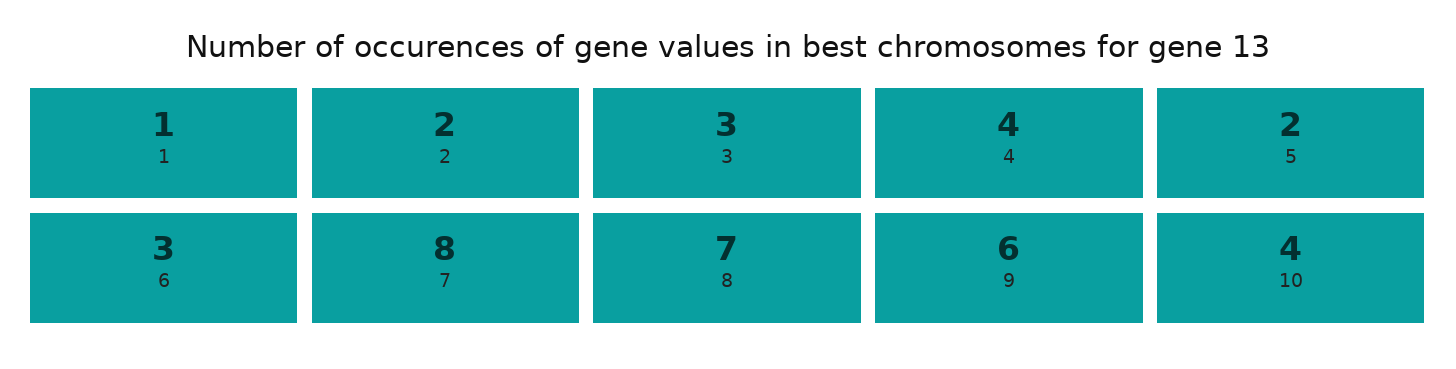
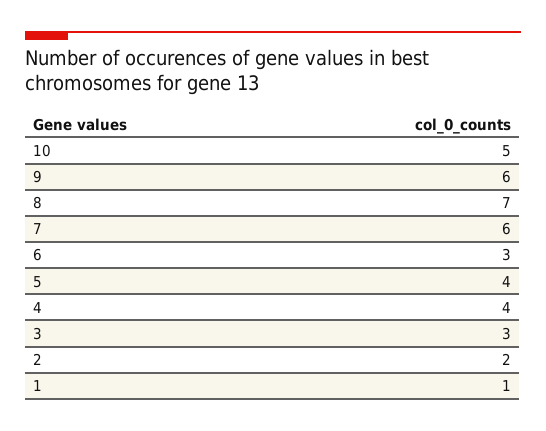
5: 2 -> 4
7: 8 -> 6
10: 4 -> 5

